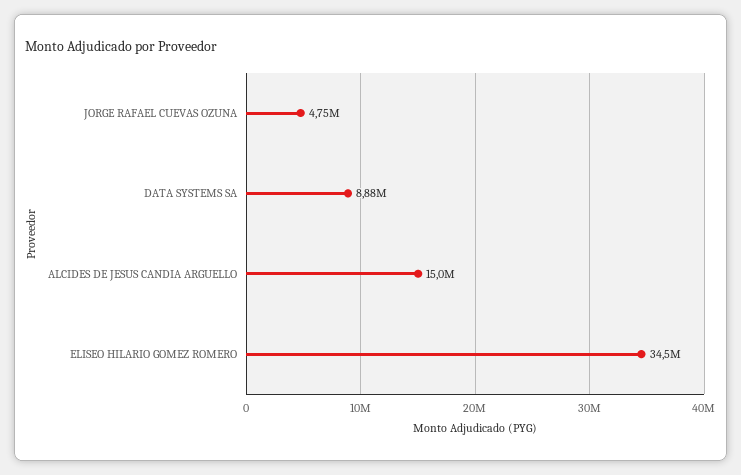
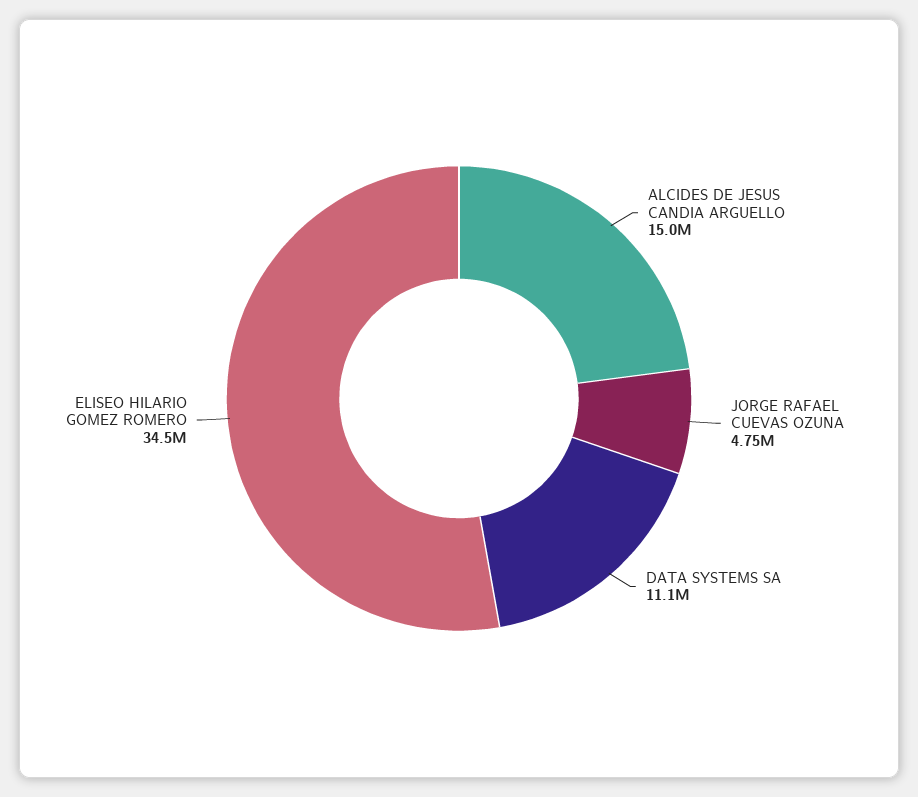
DATA SYSTEMS SA: 8880000 -> 11100000

